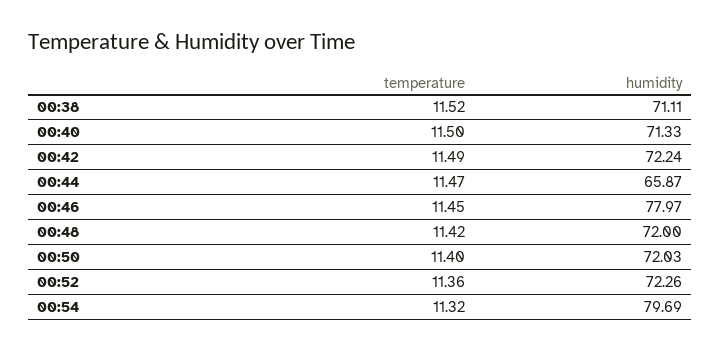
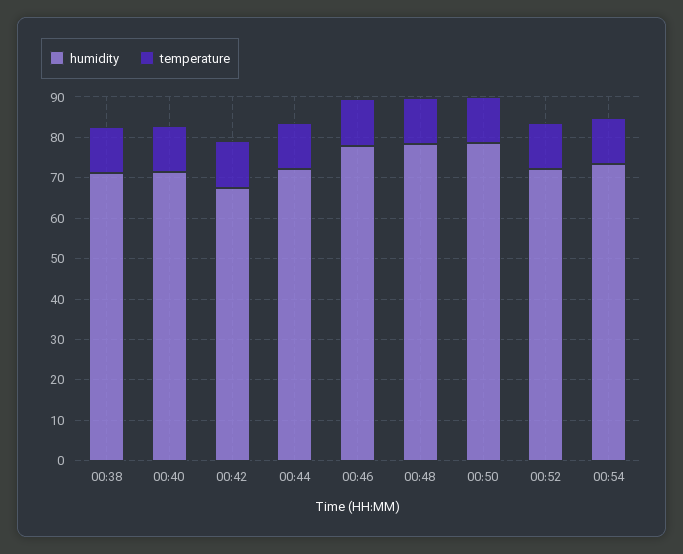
humidity, 00:42: 72.24 -> 68
humidity, 00:44: 65.87 -> 72
humidity, 00:48: 72 -> 78
humidity, 00:50: 72.03 -> 78
humidity, 00:54: 79.69 -> 74

